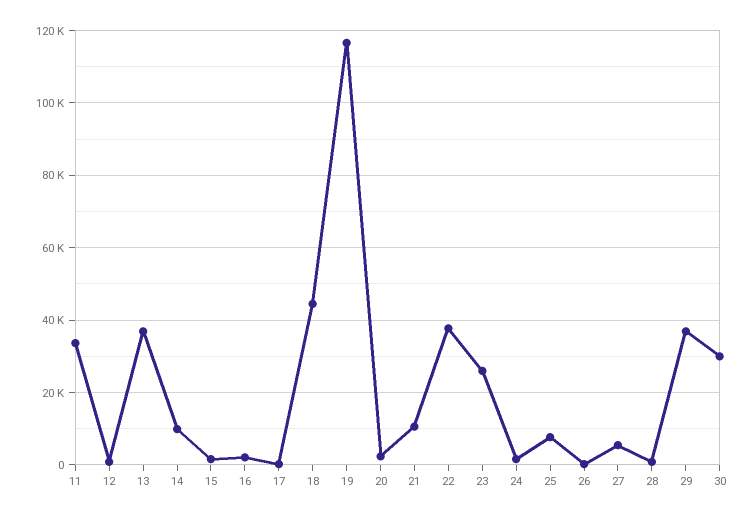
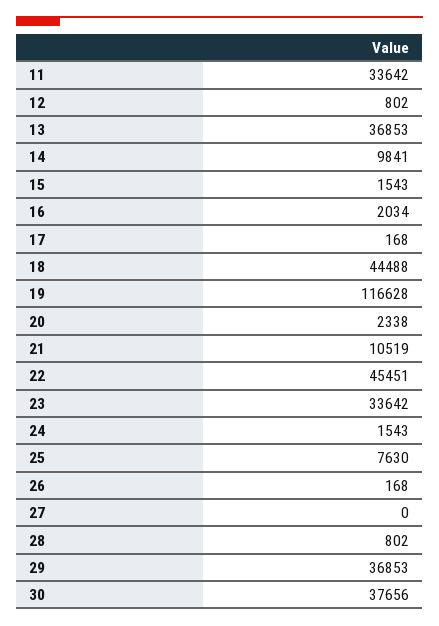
22: 38000 -> 45451
23: 26000 -> 33642
27: 6000 -> 0
30: 30000 -> 37656

